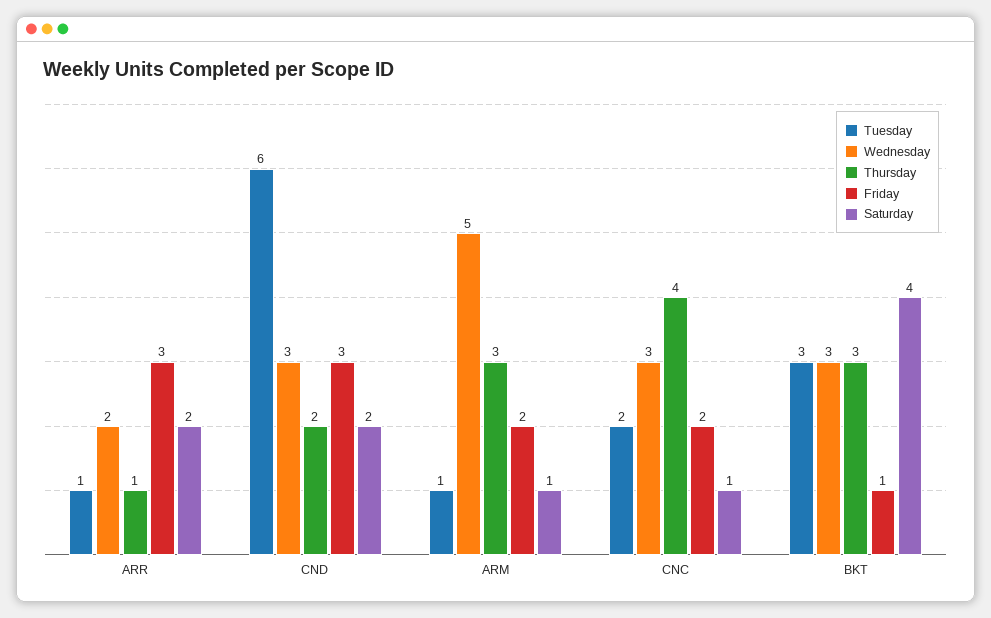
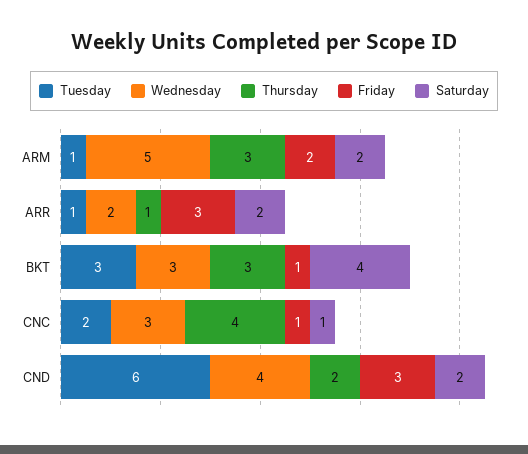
Wednesday, CND: 3 -> 4
Saturday, ARM: 1 -> 2
Friday, CNC: 2 -> 1

